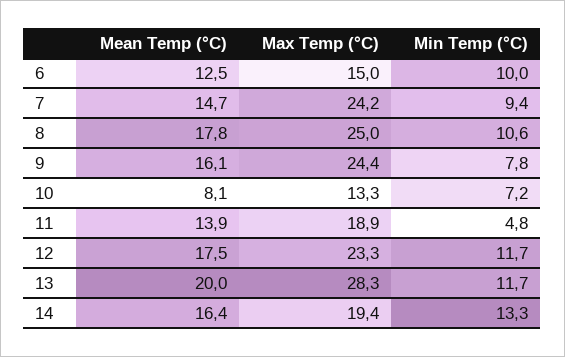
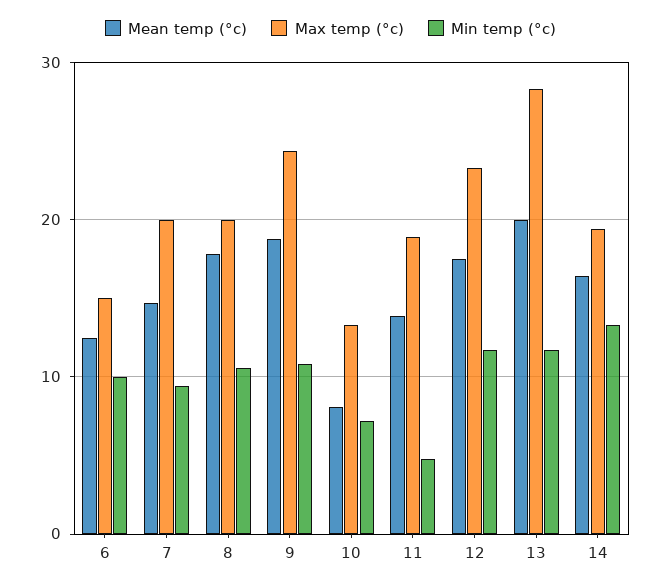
Max Temp (°C), 7: 24.2 -> 20
Max Temp (°C), 8: 25 -> 20
Mean Temp (°C), 9: 16.1 -> 19
Min Temp (°C), 9: 7.8 -> 11

